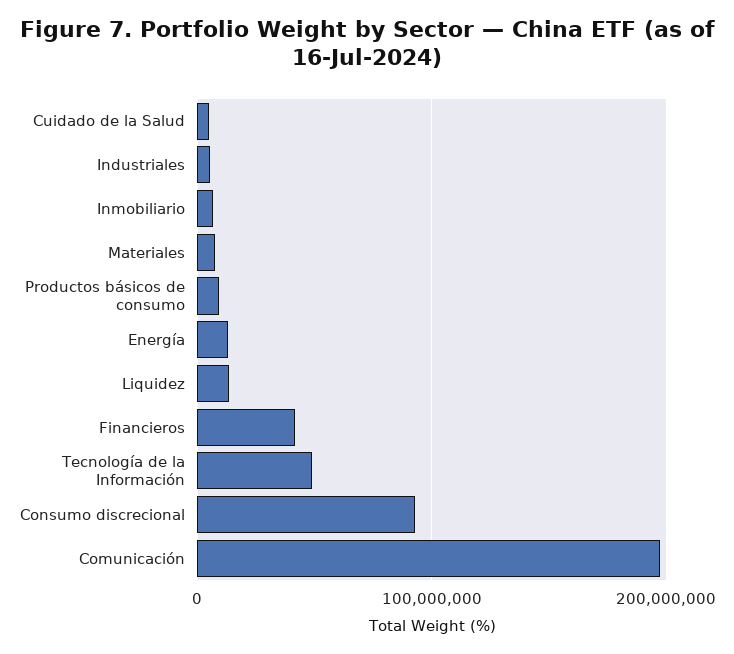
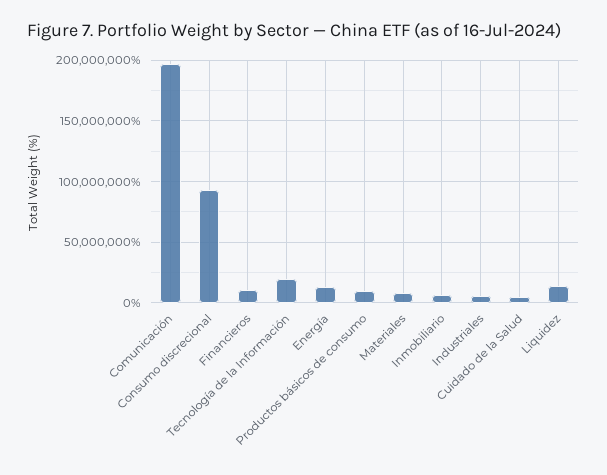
Financieros: 40000000 -> 10000000
Tecnología de la Información: 50000000 -> 20000000

